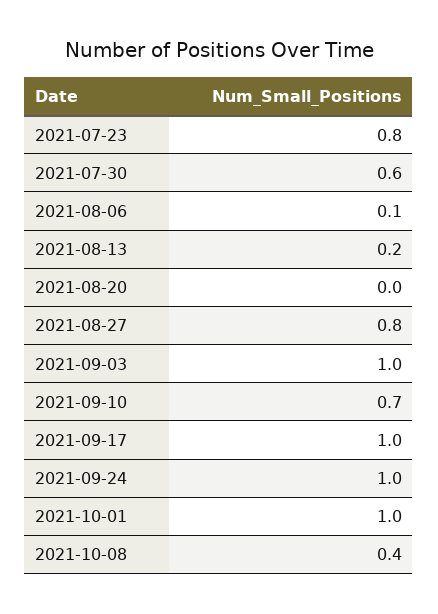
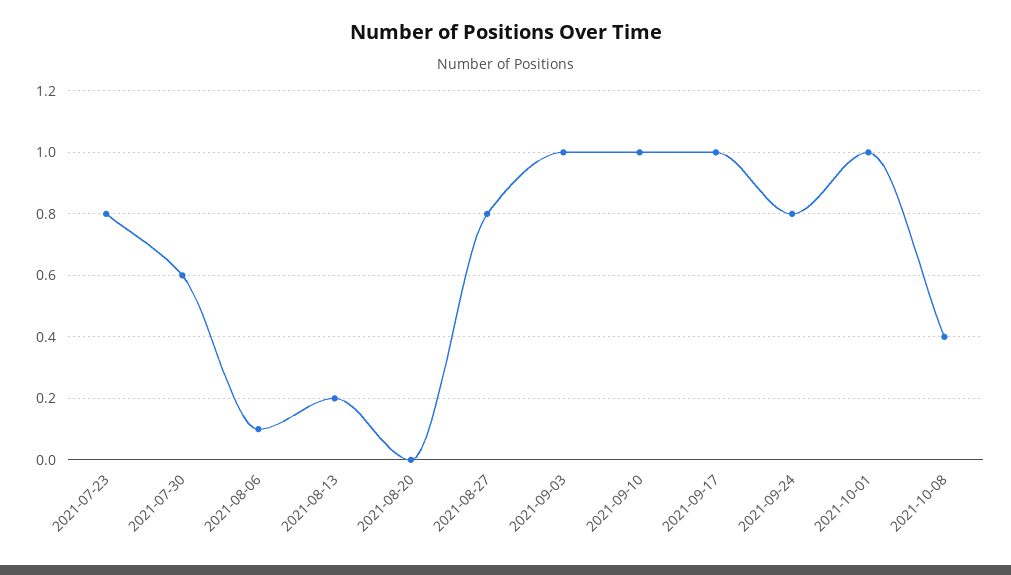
2021-09-10: 0.7 -> 1
2021-09-24: 1 -> 0.8

